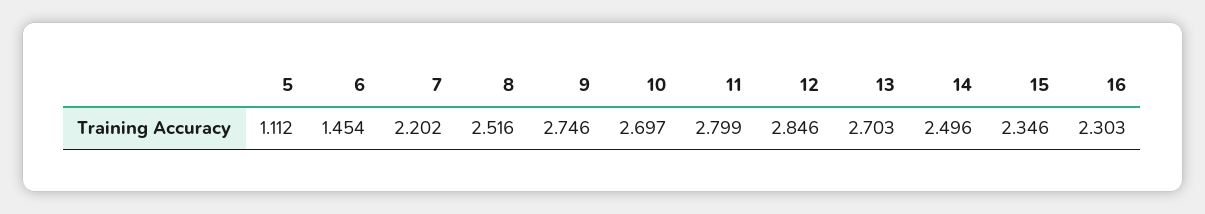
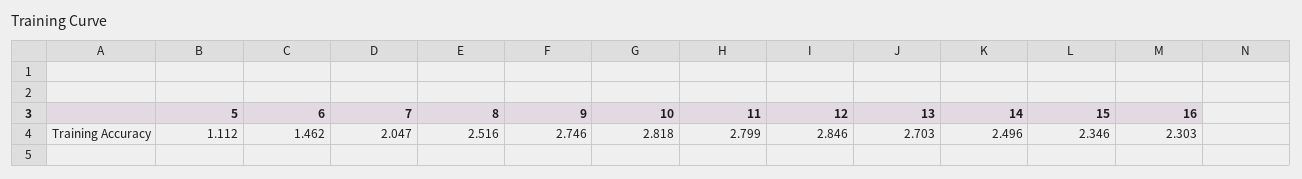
6: 1.454 -> 1.462
7: 2.202 -> 2.047
10: 2.697 -> 2.818

